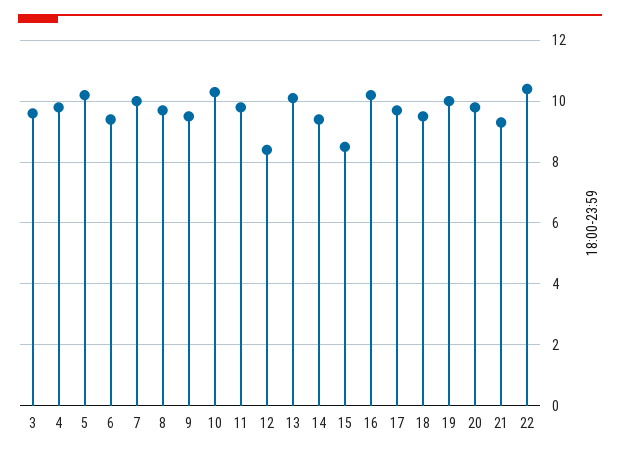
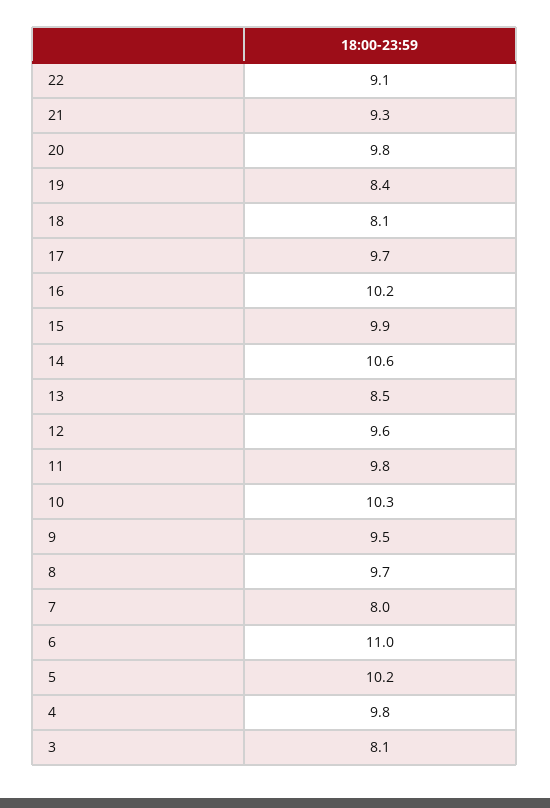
3: 9.5 -> 8.1
6: 9.5 -> 11
7: 10 -> 8
12: 8.5 -> 9.6
13: 10 -> 8.5
14: 9.5 -> 10.6
15: 8.5 -> 9.9
18: 9.5 -> 8.1
19: 10 -> 8.4
22: 10.5 -> 9.1

